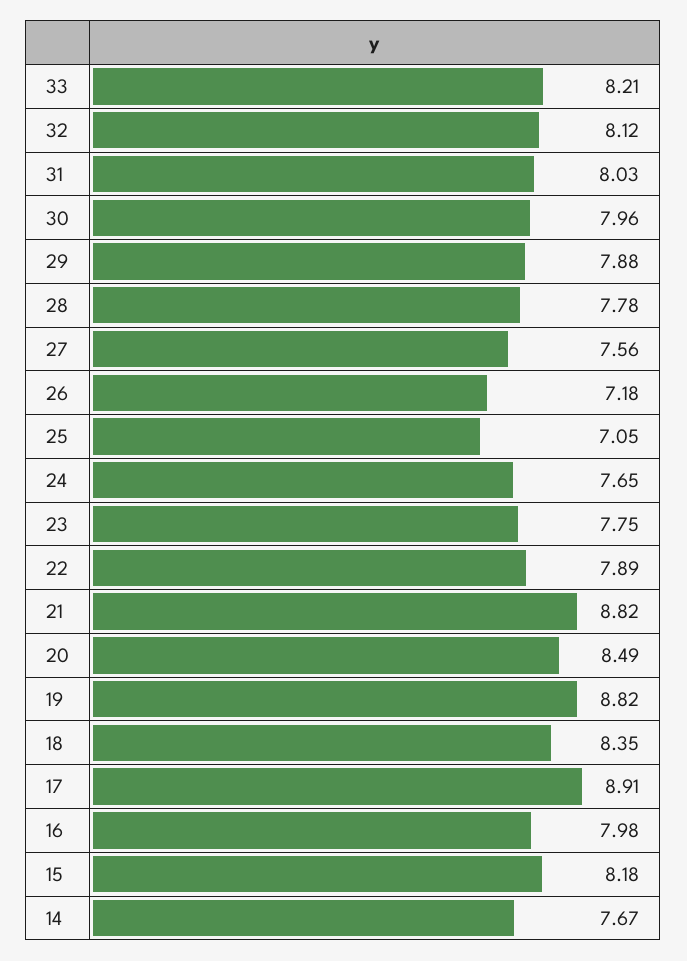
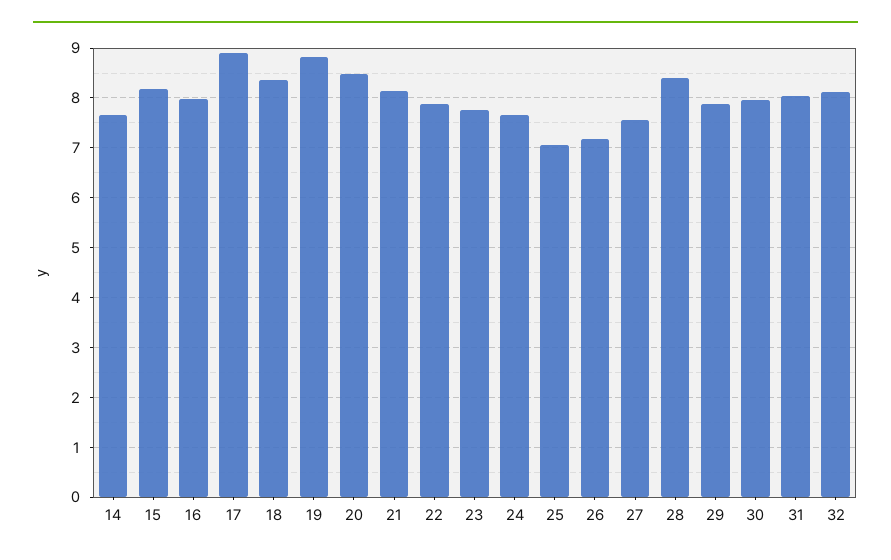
33: 8.21 -> none
28: 7.78 -> 8.4
21: 8.82 -> 8.2

